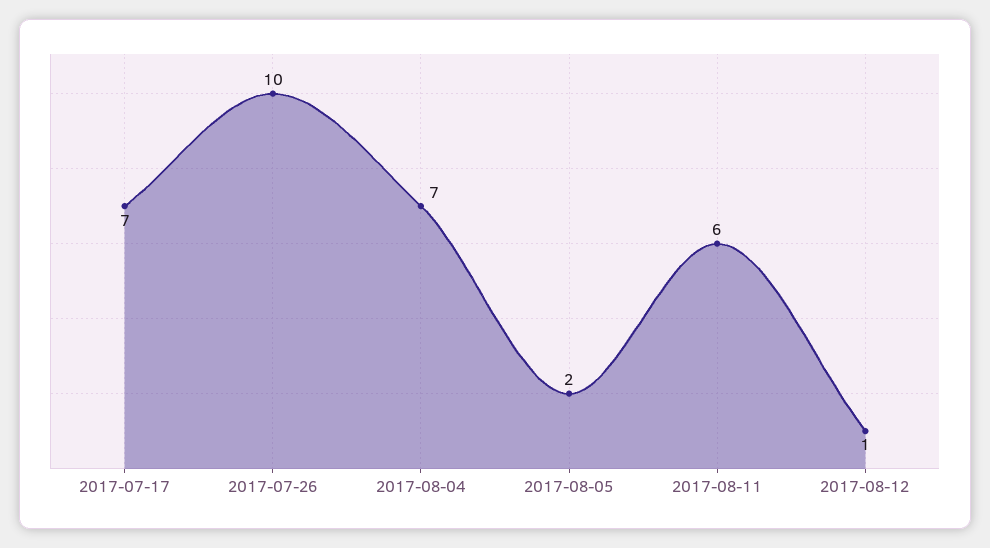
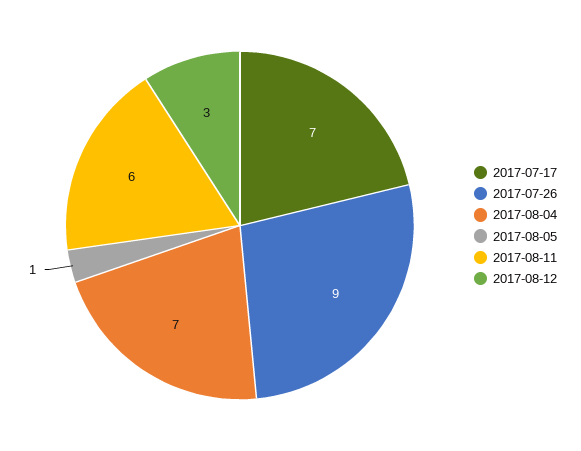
2017-07-26: 10 -> 9
2017-08-05: 2 -> 1
2017-08-12: 1 -> 3

